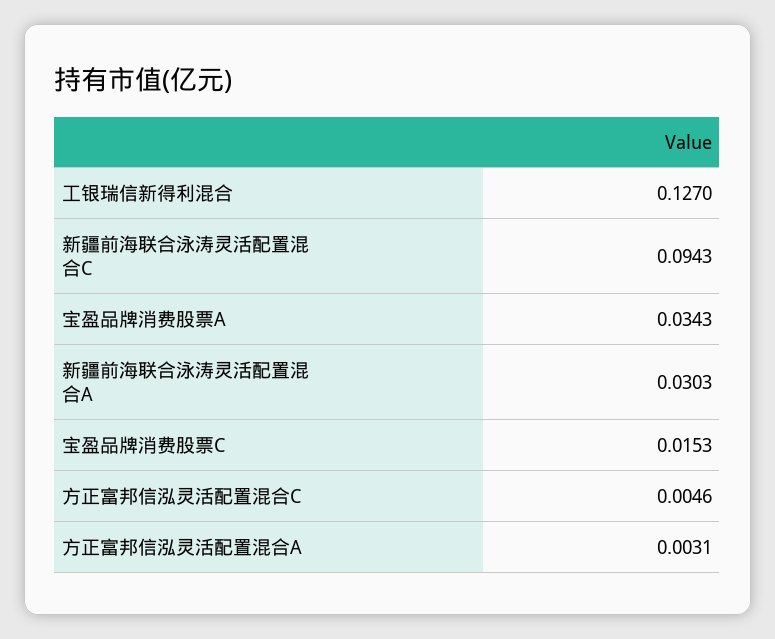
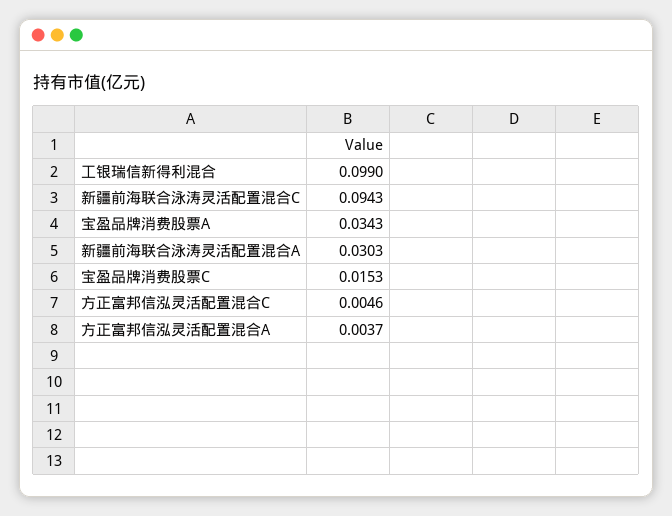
工银瑞信新得利混合: 0.127 -> 0.099
方正富邦信泓灵活配置混合A: 0.0031 -> 0.0037

